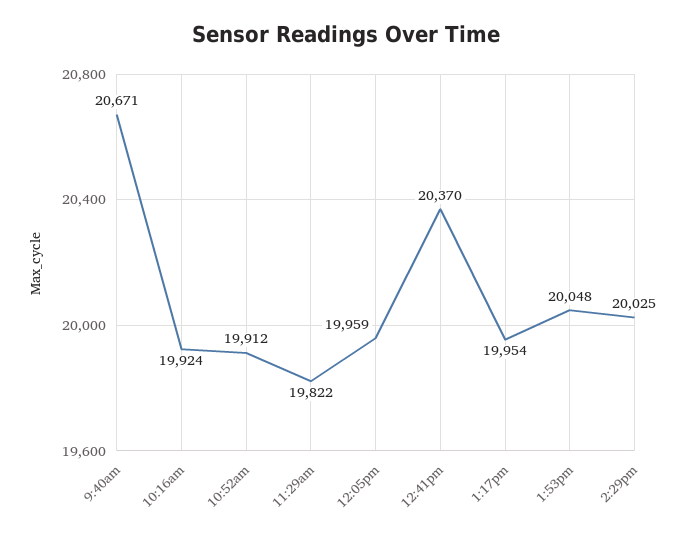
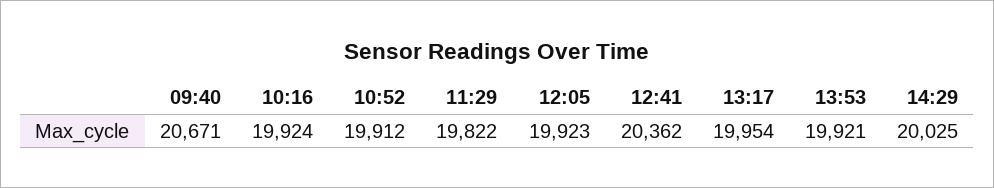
12:05pm: 19959 -> 19923
12:41pm: 20370 -> 20362
1:53pm: 20048 -> 19921

